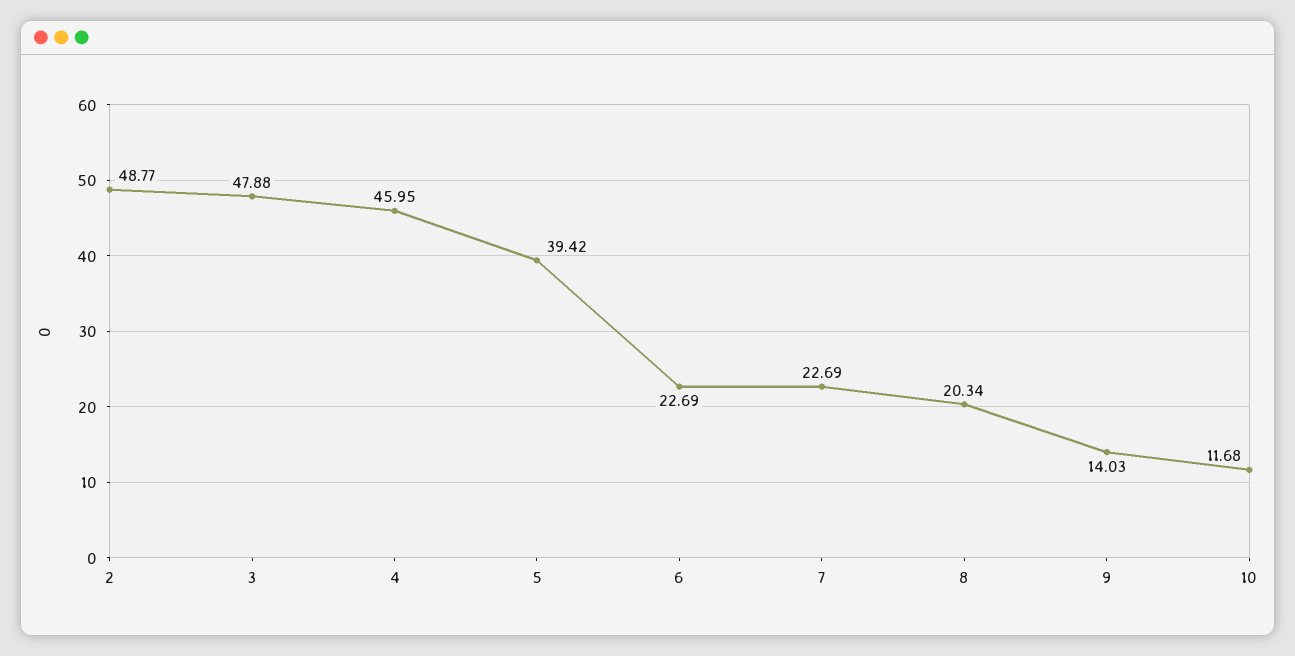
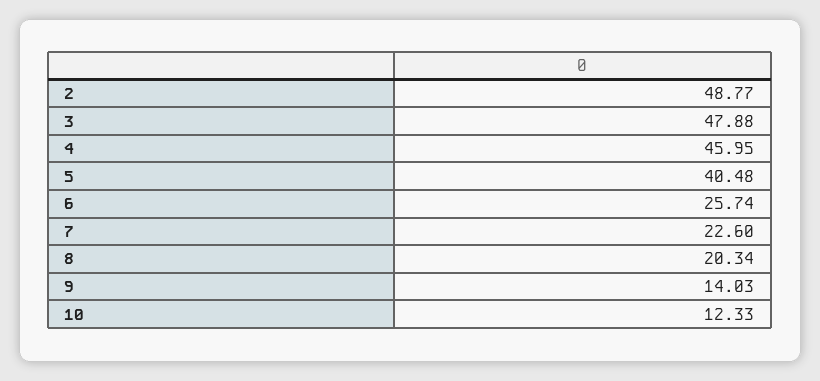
5: 39.42 -> 40.48
6: 22.69 -> 25.74
7: 22.69 -> 22.6
10: 11.68 -> 12.33

